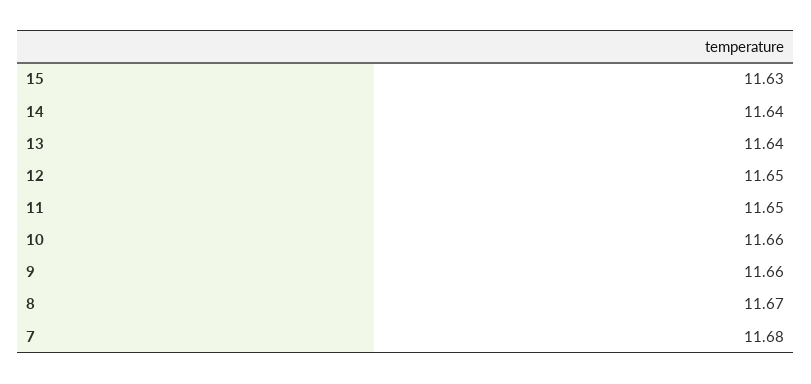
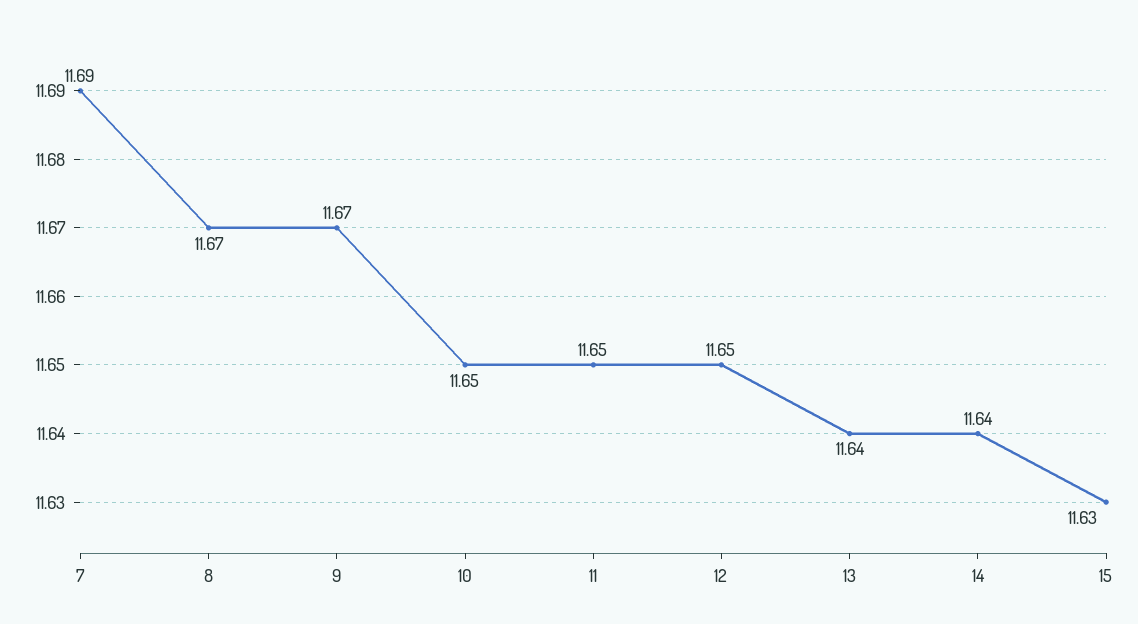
10: 11.66 -> 11.65
9: 11.66 -> 11.67
7: 11.68 -> 11.69

